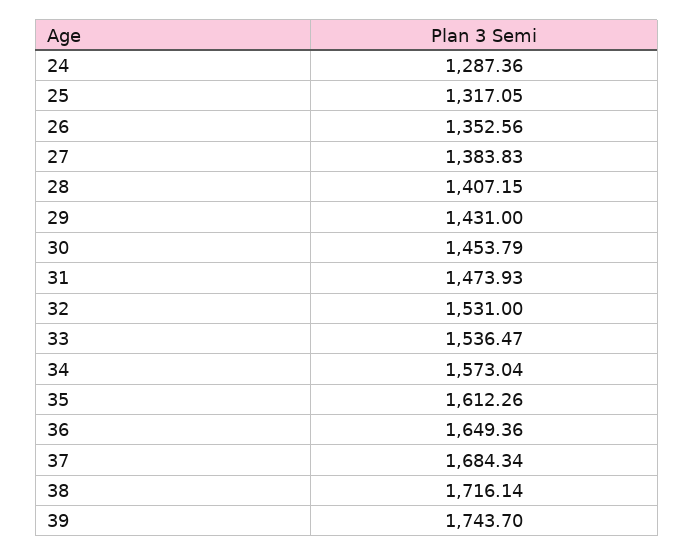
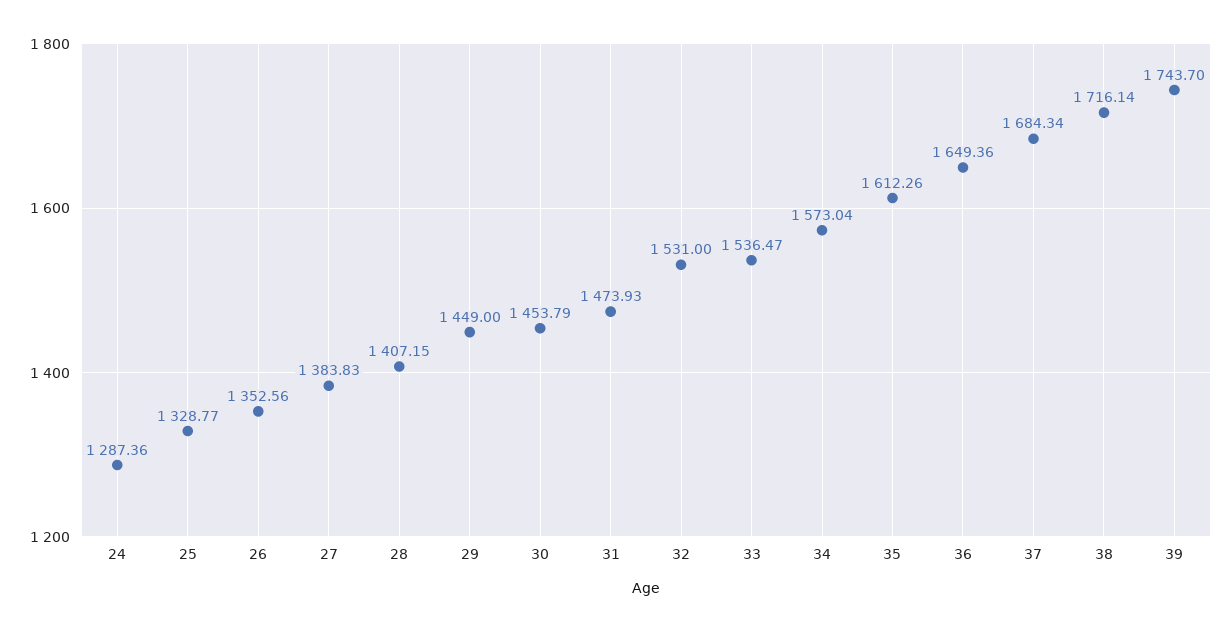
25: 1317.05 -> 1328.77
29: 1431 -> 1449

